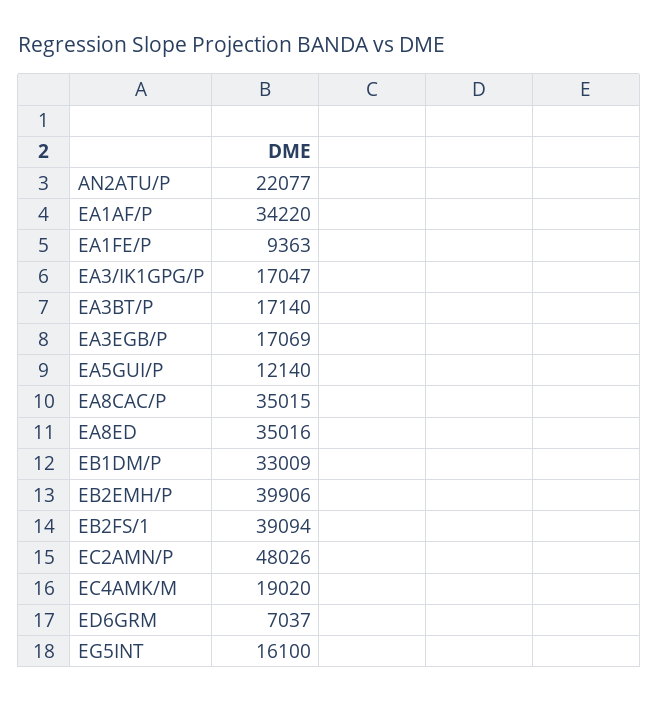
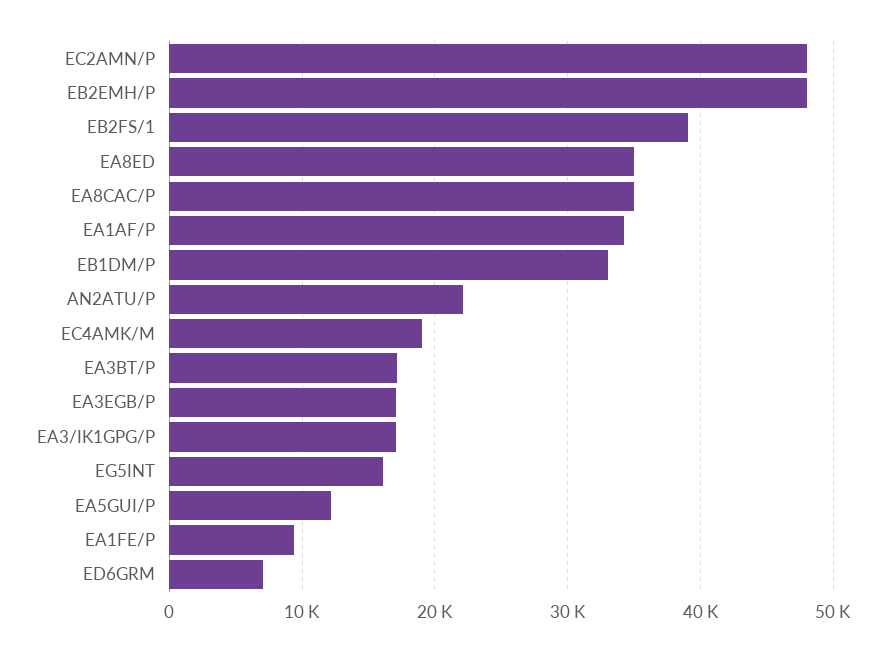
EB2EMH/P: 39906 -> 48000

